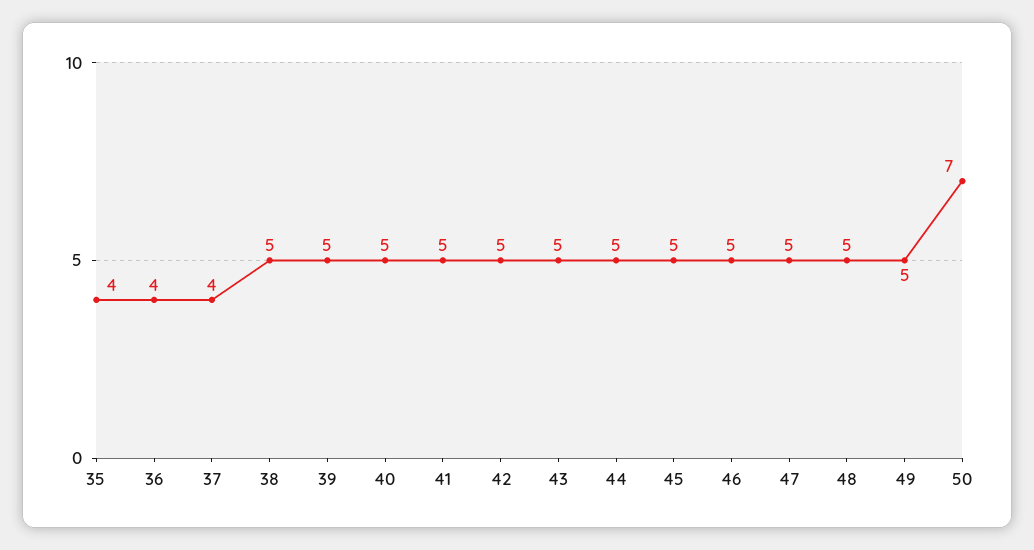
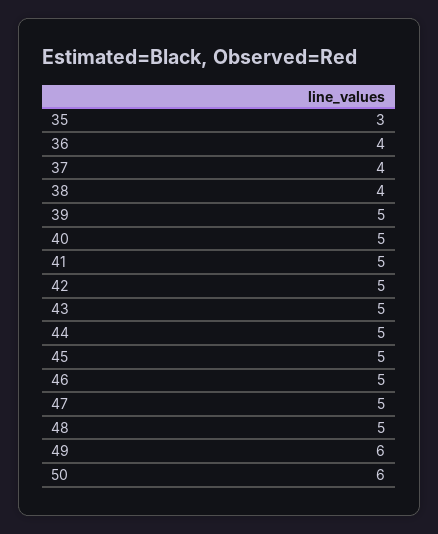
35: 4 -> 3
38: 5 -> 4
49: 5 -> 6
50: 7 -> 6

